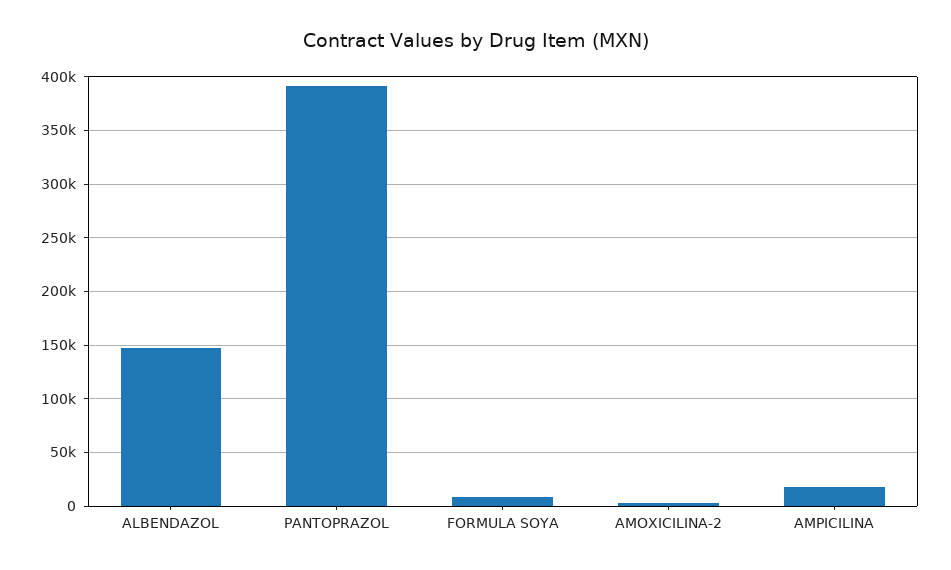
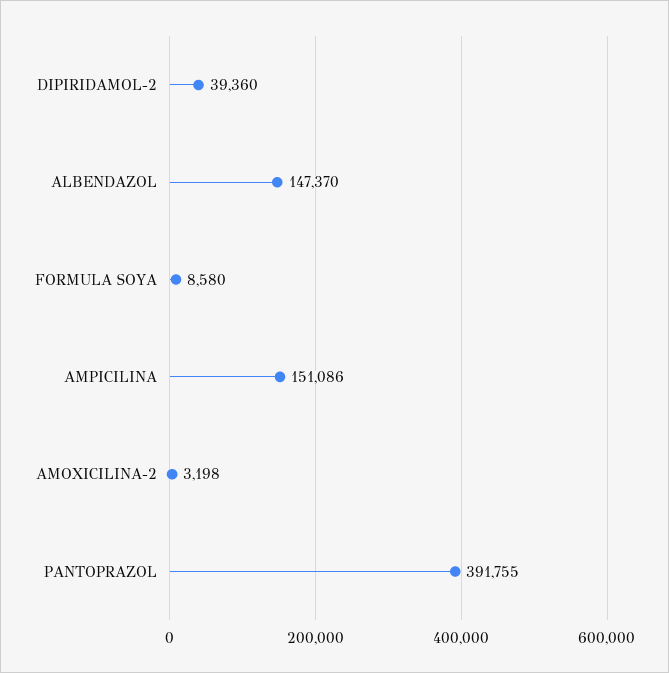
AMPICILINA: 20000 -> 151086
DIPIRIDAMOL-2: none -> 39360

